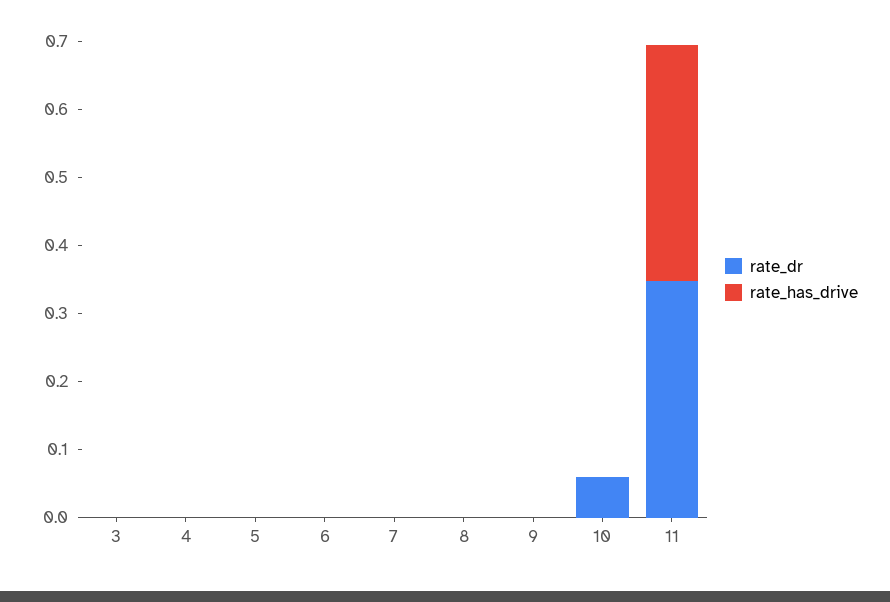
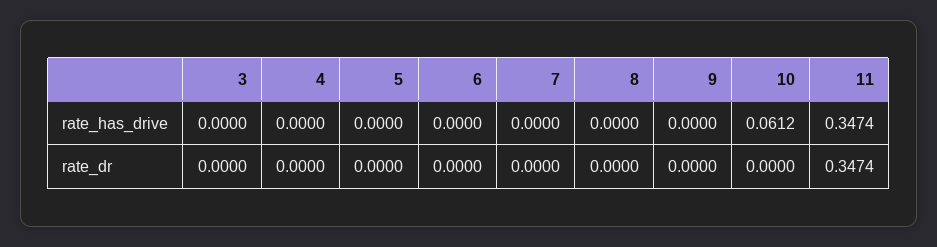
rate_dr, 10: 0.06 -> 0
rate_has_drive, 10: 0 -> 0.0612

